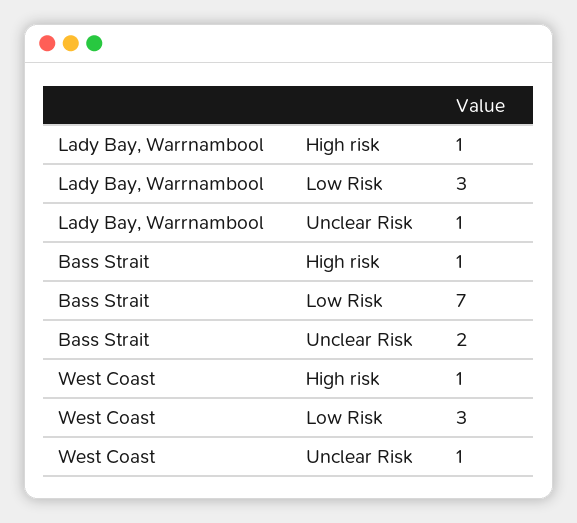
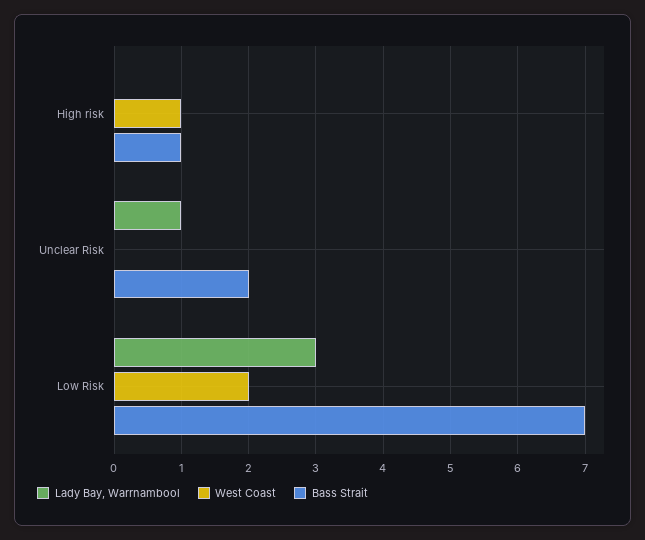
Lady Bay, Warrnambool, High risk: 1 -> 0
West Coast, Low Risk: 3 -> 2
West Coast, Unclear Risk: 1 -> 0

